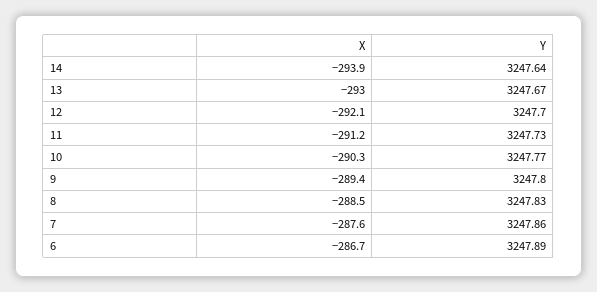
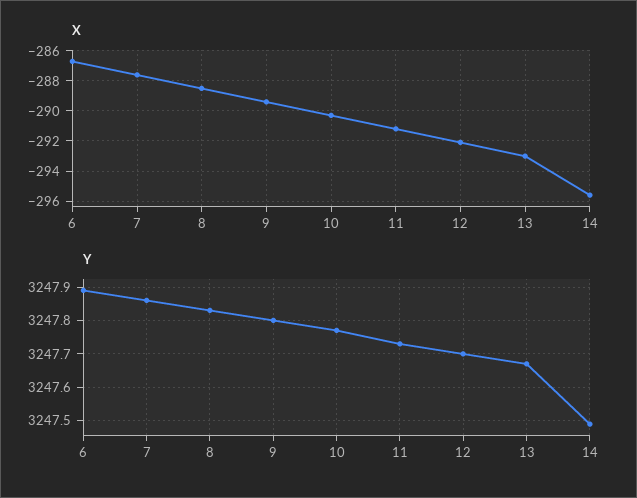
X, 14: -293.9 -> -295.5
Y, 14: 3247.64 -> 3247.5

